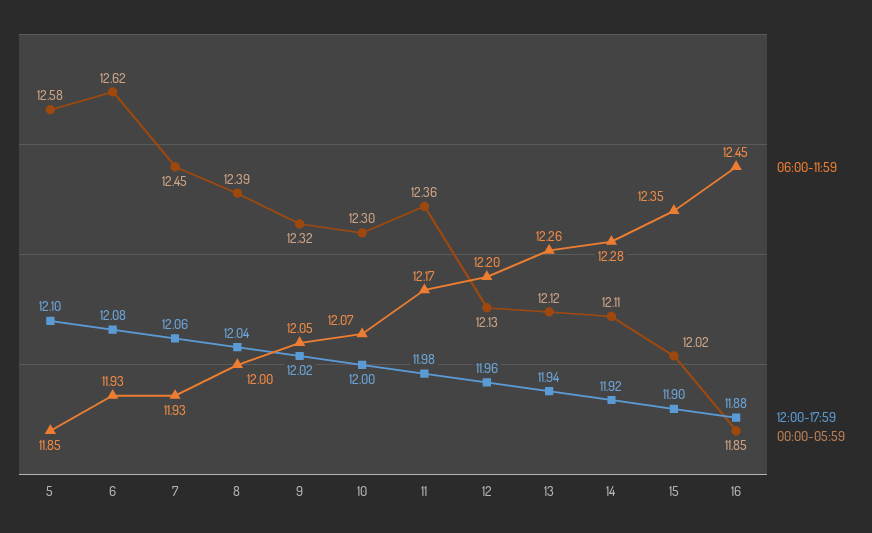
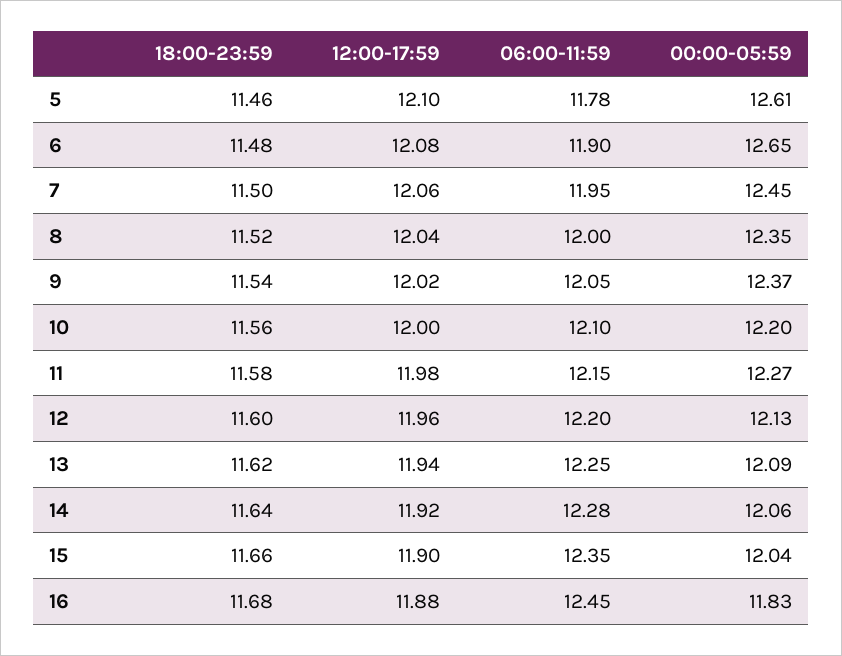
06:00-11:59, 5: 11.85 -> 11.78
00:00-05:59, 5: 12.58 -> 12.61
06:00-11:59, 6: 11.93 -> 11.9
00:00-05:59, 6: 12.62 -> 12.65
06:00-11:59, 7: 11.93 -> 11.95
00:00-05:59, 8: 12.39 -> 12.35
00:00-05:59, 9: 12.32 -> 12.37
06:00-11:59, 10: 12.07 -> 12.1
00:00-05:59, 10: 12.3 -> 12.2
06:00-11:59, 11: 12.17 -> 12.15
00:00-05:59, 11: 12.36 -> 12.27
06:00-11:59, 13: 12.26 -> 12.25
00:00-05:59, 13: 12.12 -> 12.09
00:00-05:59, 14: 12.11 -> 12.06
00:00-05:59, 15: 12.02 -> 12.04
00:00-05:59, 16: 11.85 -> 11.83
18:00-23:59, 5: none -> 11.46
18:00-23:59, 6: none -> 11.48
18:00-23:59, 7: none -> 11.5
18:00-23:59, 8: none -> 11.52
18:00-23:59, 9: none -> 11.54
18:00-23:59, 10: none -> 11.56
18:00-23:59, 11: none -> 11.58
18:00-23:59, 12: none -> 11.6
18:00-23:59, 13: none -> 11.62
18:00-23:59, 14: none -> 11.64
18:00-23:59, 15: none -> 11.66
18:00-23:59, 16: none -> 11.68

